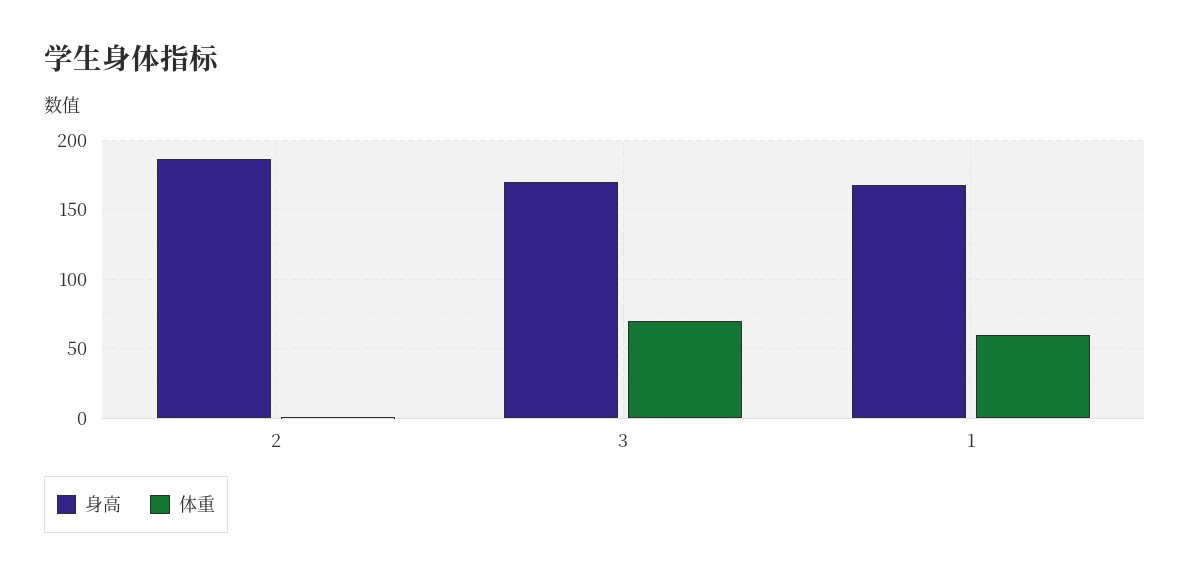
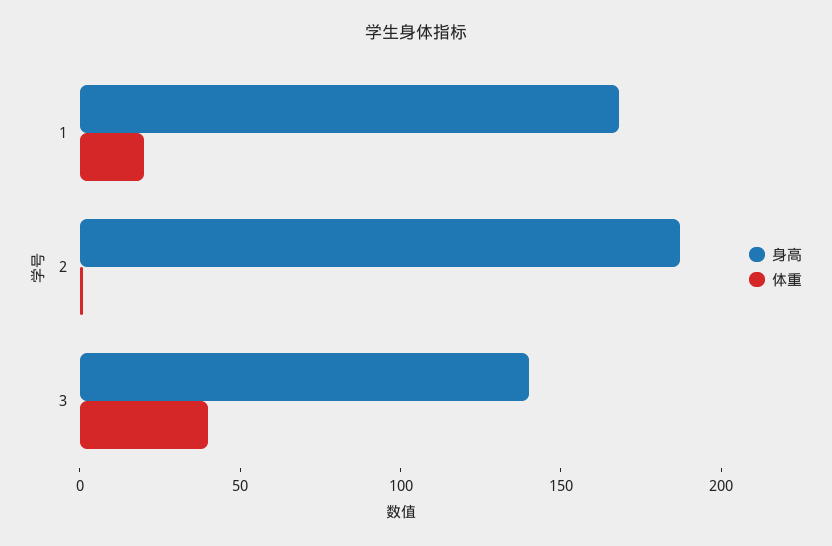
身高, 3: 170 -> 140
体重, 3: 70 -> 40
体重, 1: 60 -> 20

